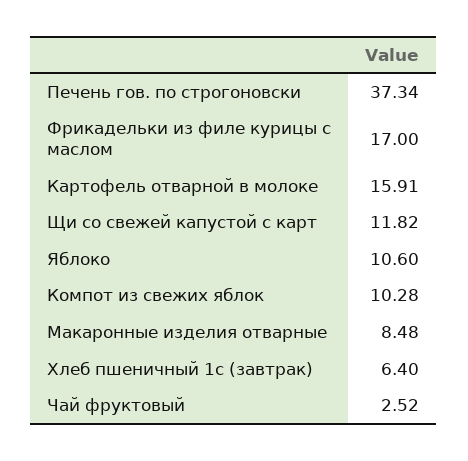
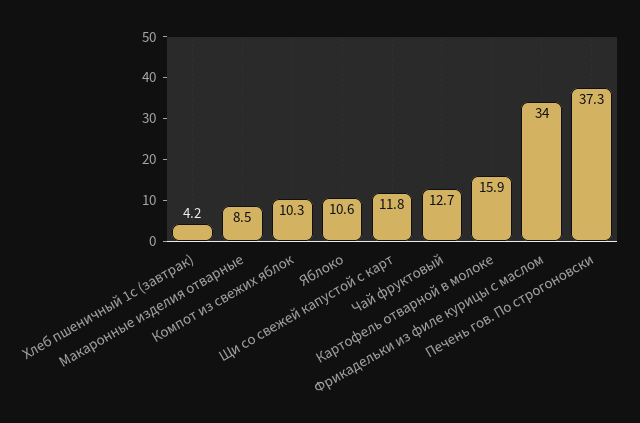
Фрикадельки из филе курицы с маслом: 17 -> 34
Хлеб пшеничный 1с (завтрак): 6.4 -> 4.2
Чай фруктовый: 2.52 -> 12.7

